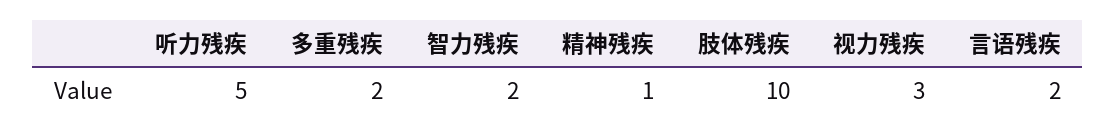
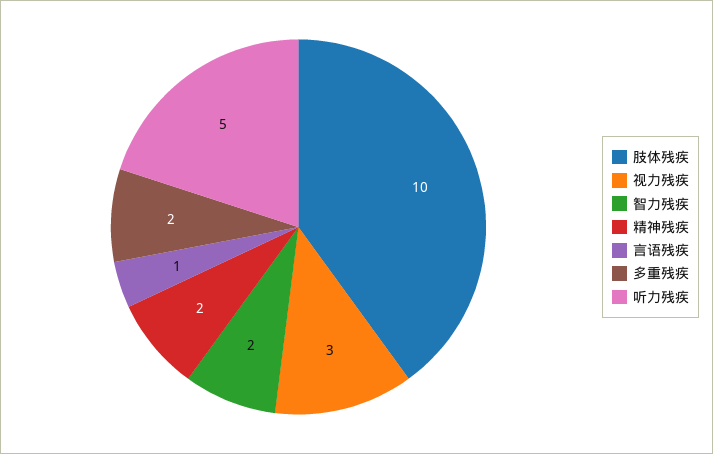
精神残疾: 1 -> 2
言语残疾: 2 -> 1

